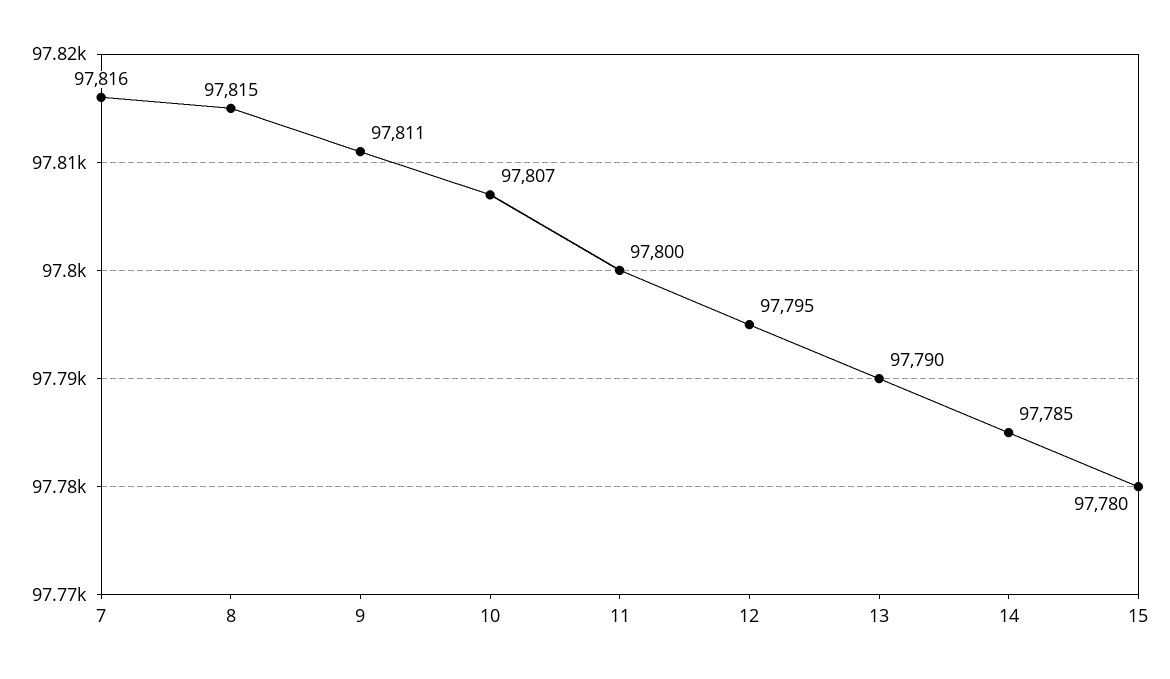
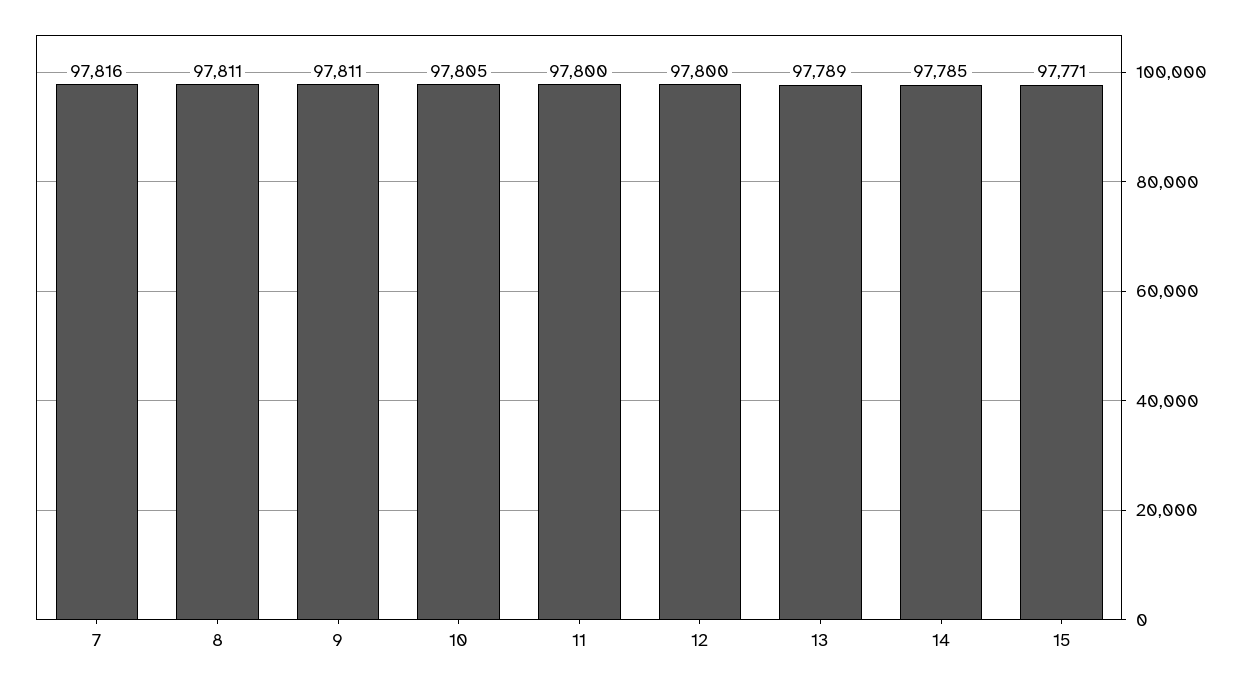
8: 97815 -> 97811
10: 97807 -> 97805
12: 97795 -> 97800
13: 97790 -> 97789
15: 97780 -> 97771

